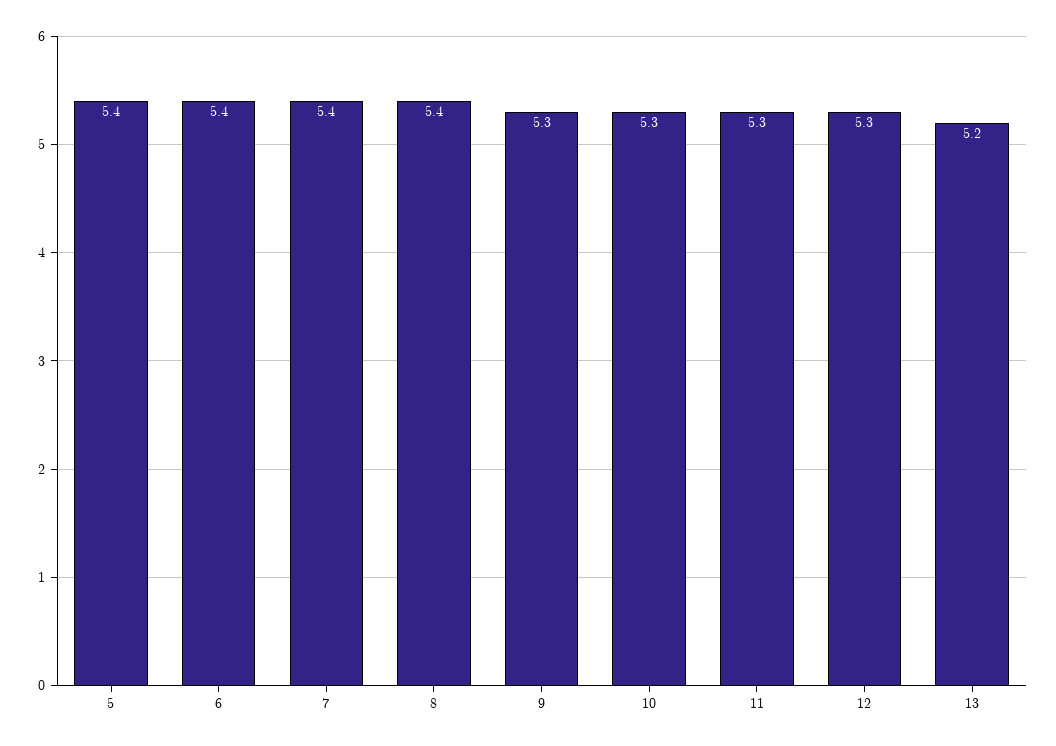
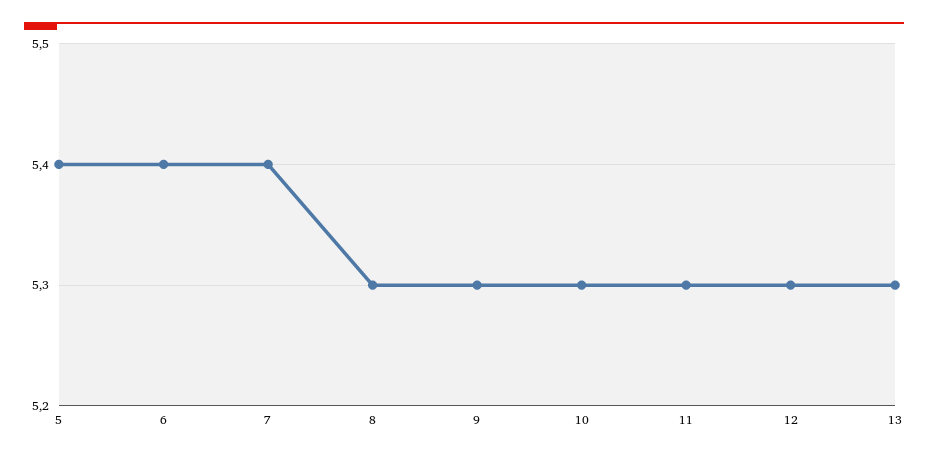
8: 5.4 -> 5.3
13: 5.2 -> 5.3

